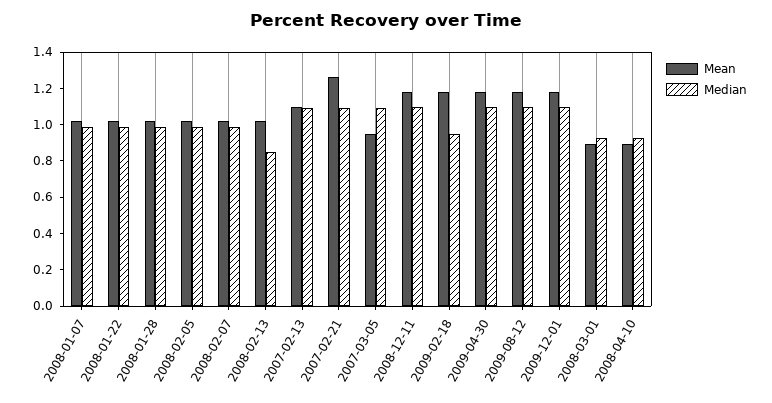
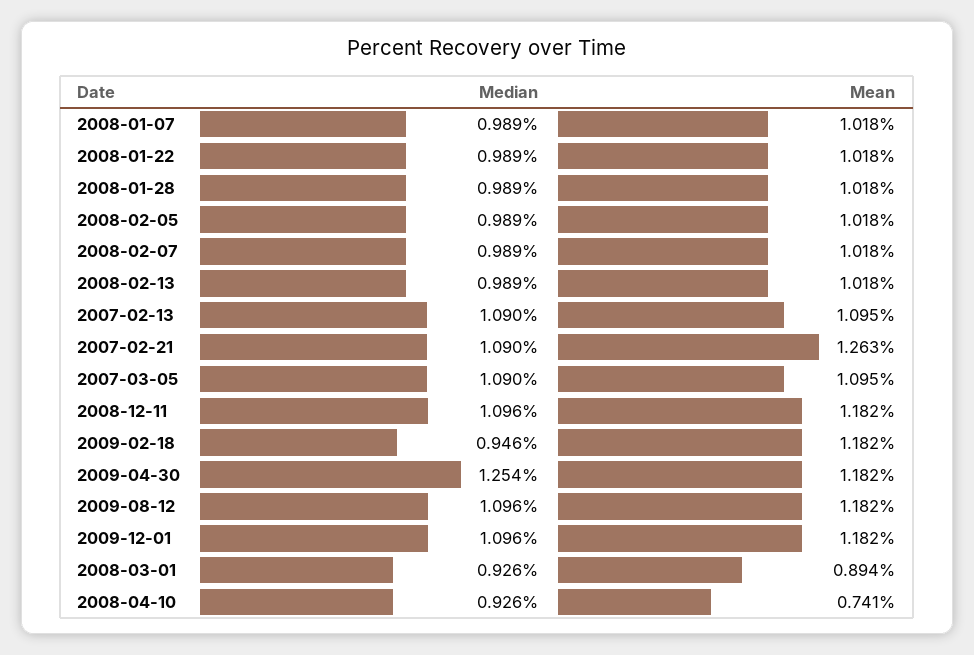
Median, 2008-02-13: 0.85 -> 0.989
Mean, 2007-03-05: 0.95 -> 1.095
Median, 2009-04-30: 1.1 -> 1.254
Mean, 2008-04-10: 0.9 -> 0.741

